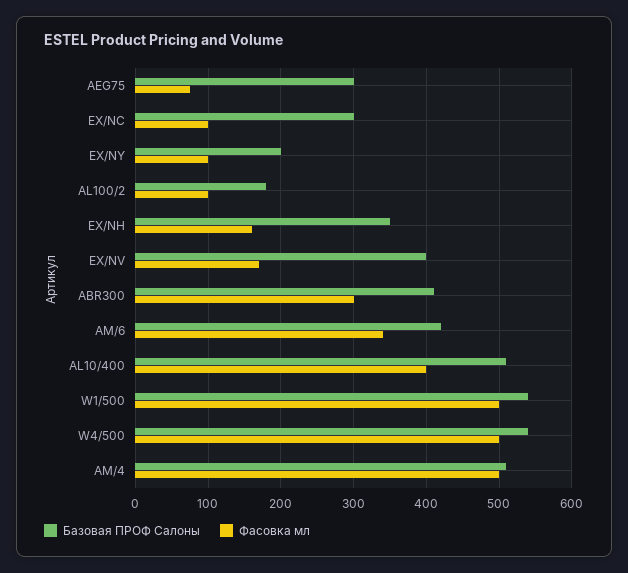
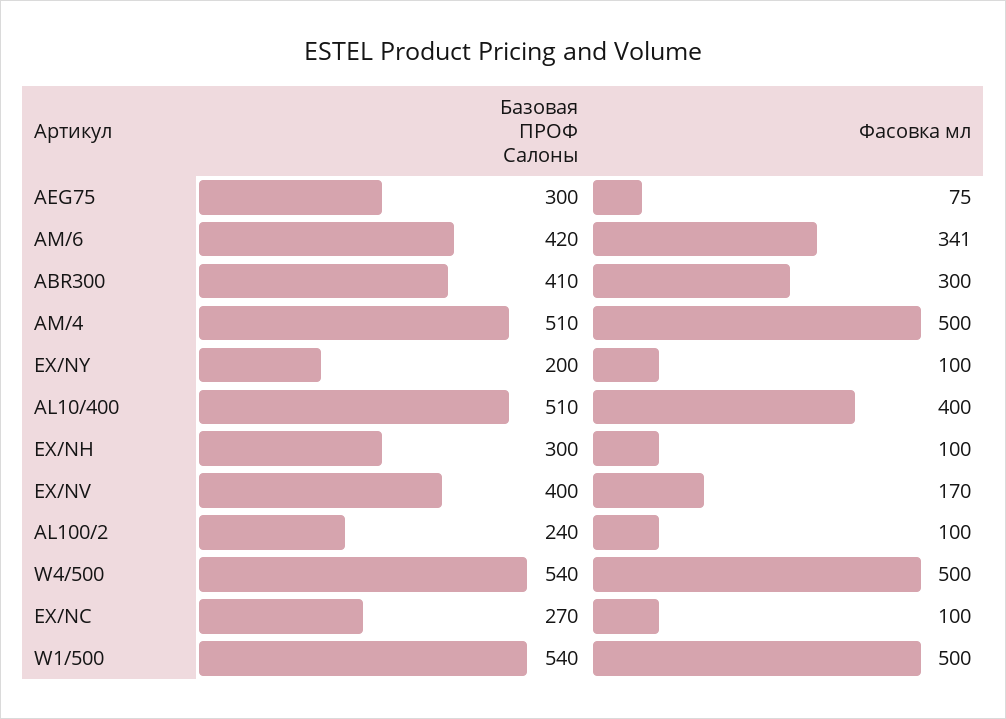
Базовая ПРОФ Салоны, EX/NC: 300 -> 270
Базовая ПРОФ Салоны, AL100/2: 180 -> 240
Базовая ПРОФ Салоны, EX/NH: 350 -> 300
Фасовка мл, EX/NH: 160 -> 100

